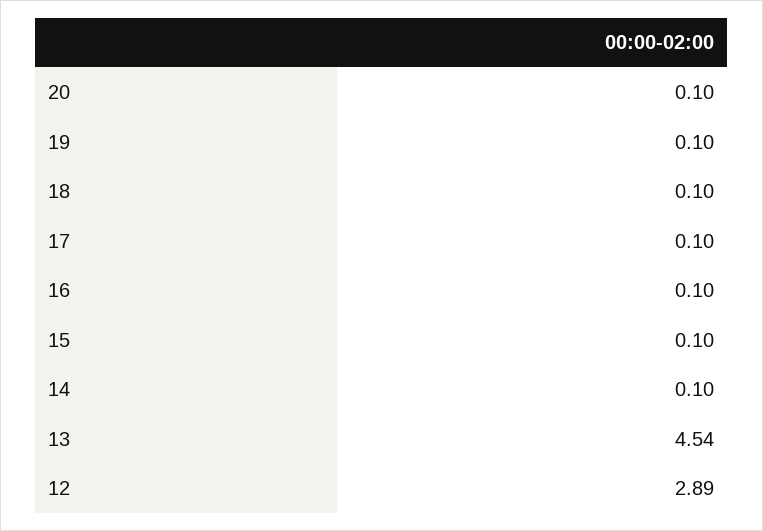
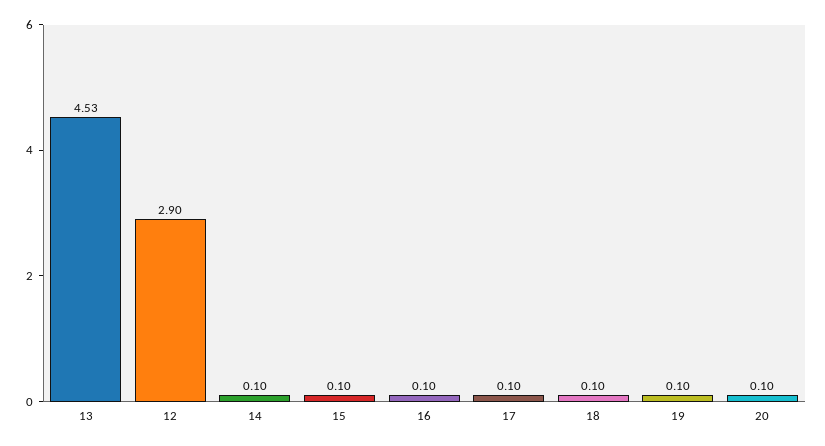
13: 4.54 -> 4.53
12: 2.89 -> 2.9

